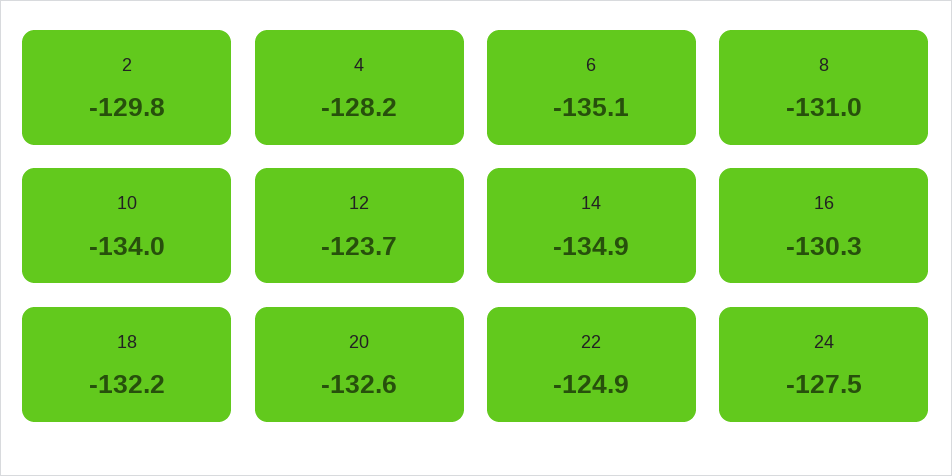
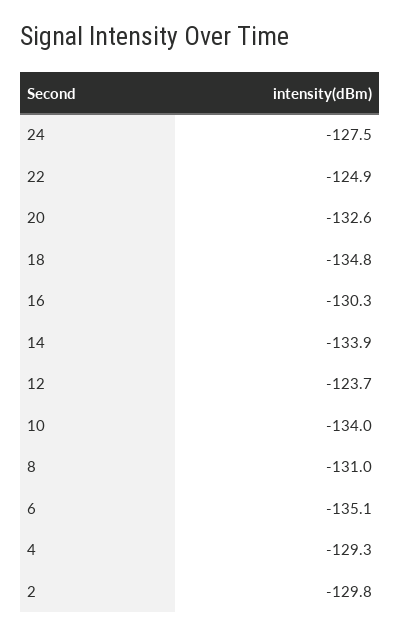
4: -128.2 -> -129.3
14: -134.9 -> -133.9
18: -132.2 -> -134.8

